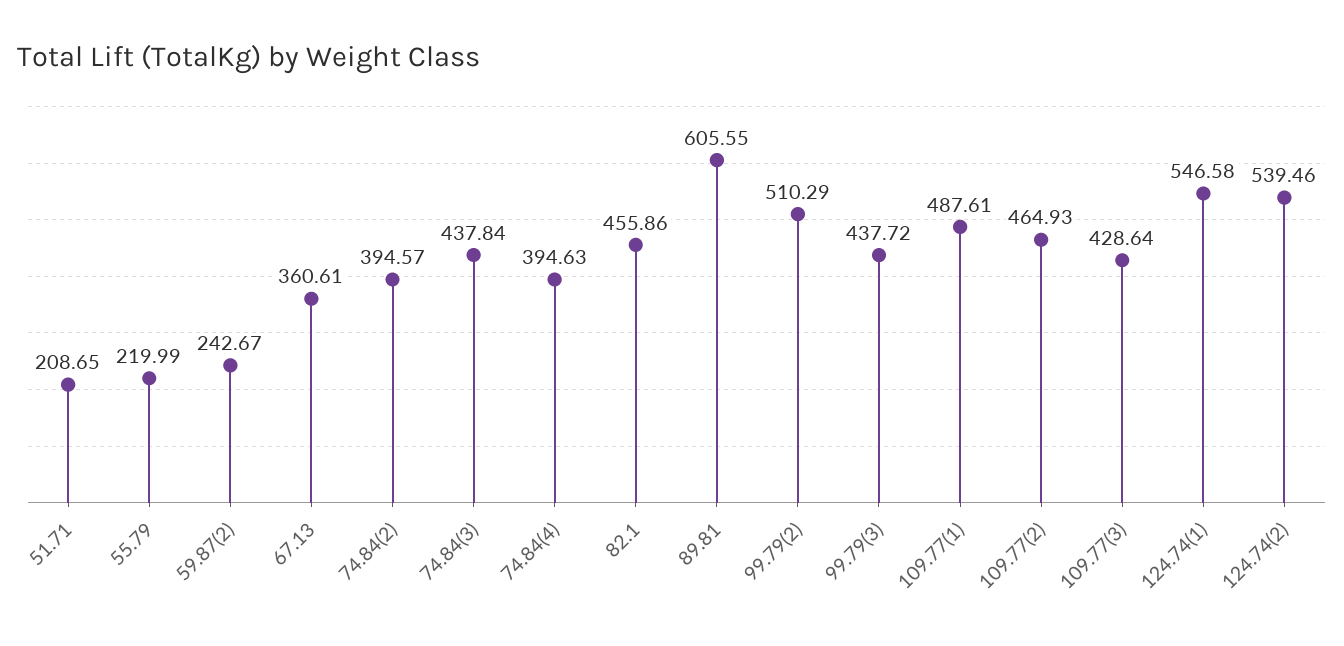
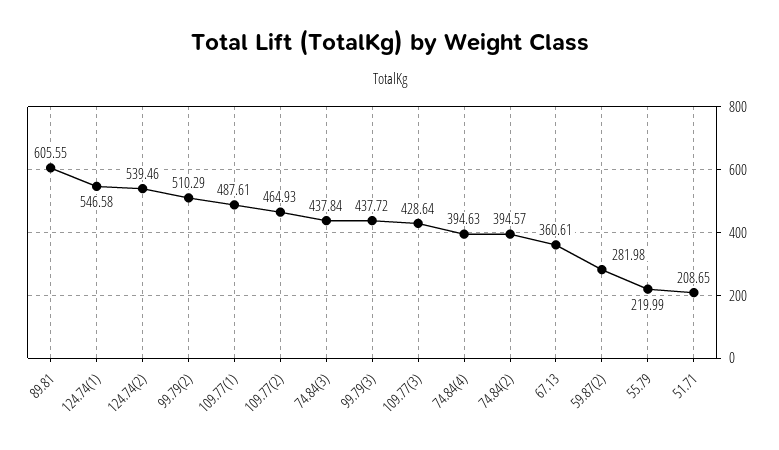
59.87(2): 242.67 -> 281.98
82.1: 455.86 -> none

